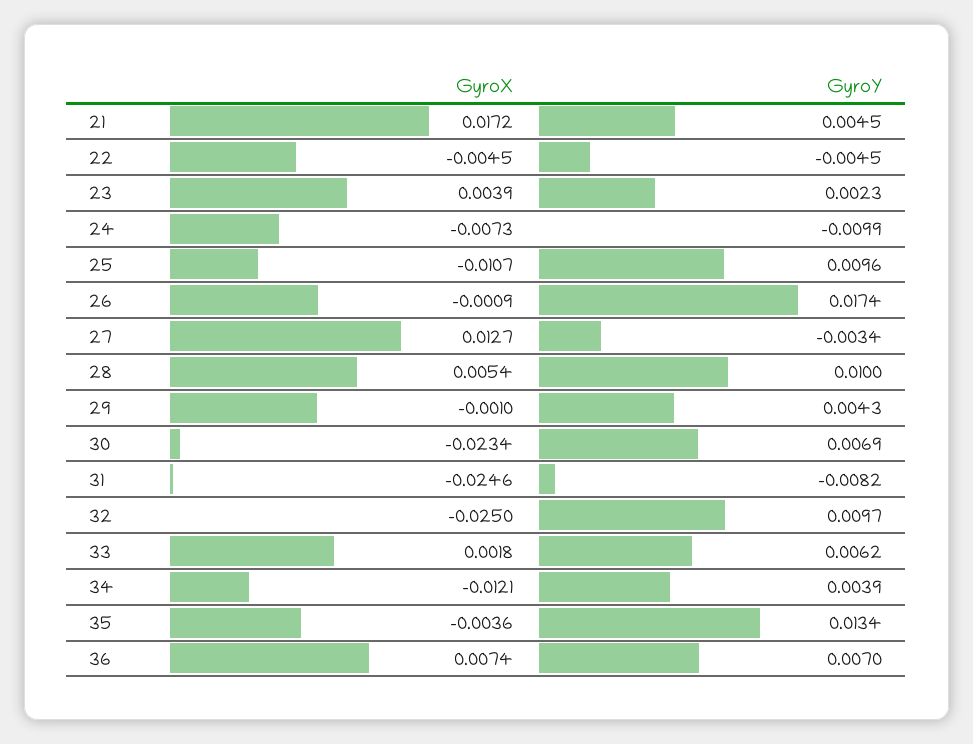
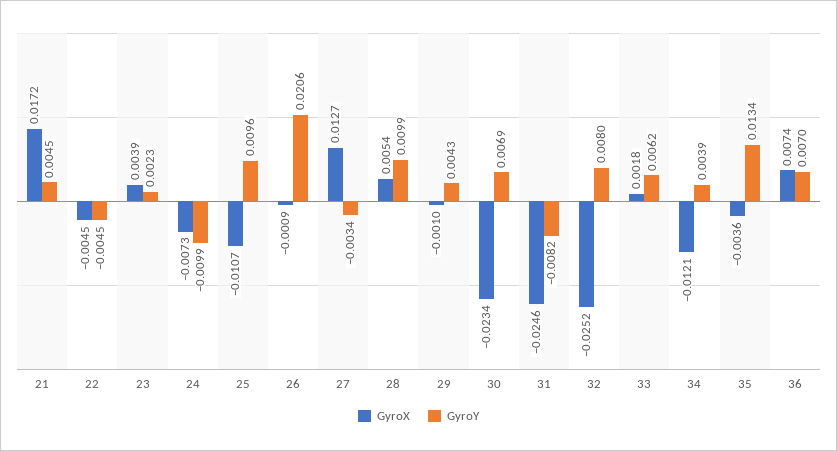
GyroY, 26: 0.0174 -> 0.0206
GyroY, 28: 0.01 -> 0.0099
GyroX, 32: -0.025 -> -0.0252
GyroY, 32: 0.0097 -> 0.008

